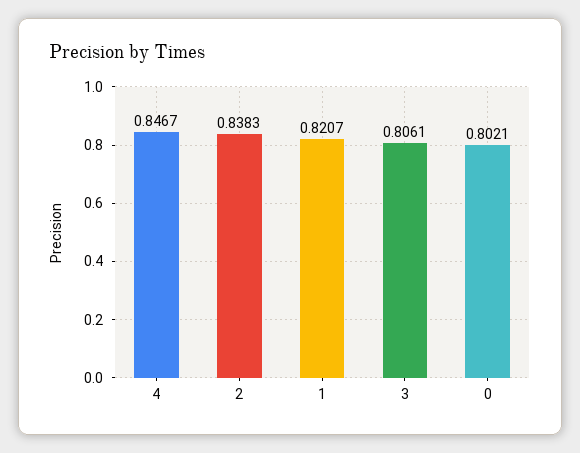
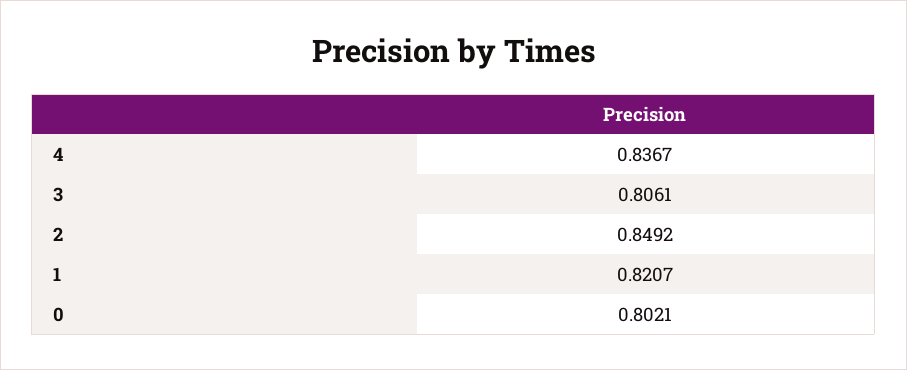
4: 0.8467 -> 0.8367
2: 0.8383 -> 0.8492

